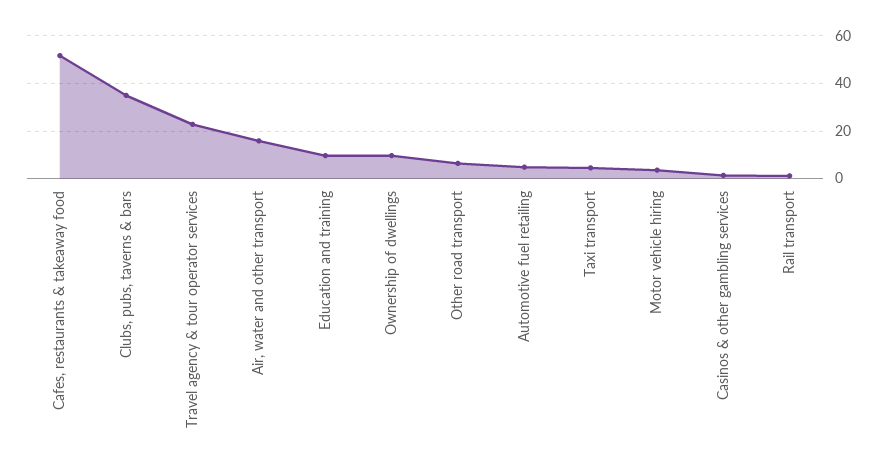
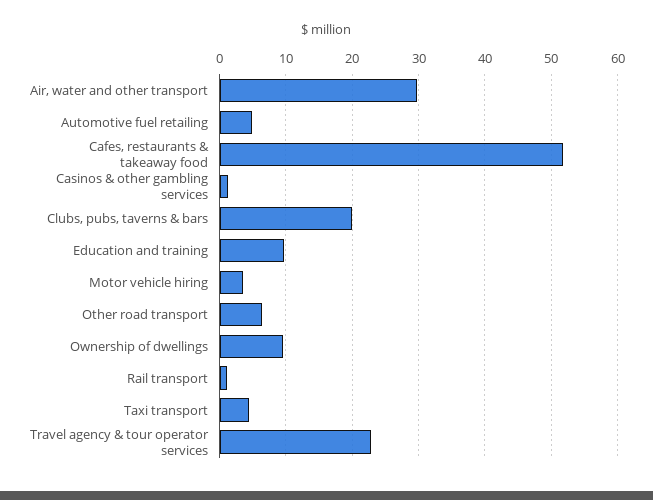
Clubs, pubs, taverns & bars: 35 -> 20
Air, water and other transport: 15 -> 30

